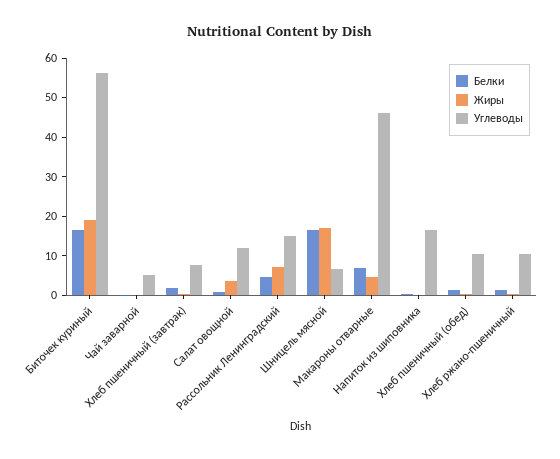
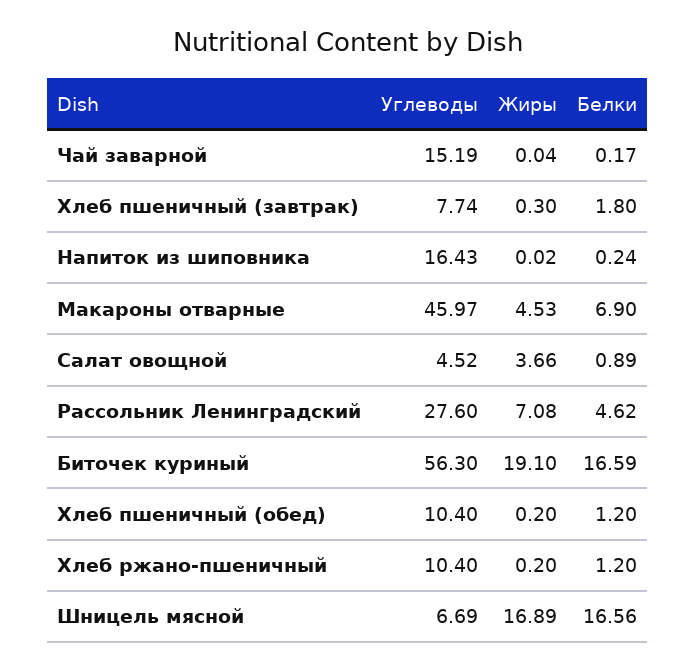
Углеводы, Чай заварной: 5 -> 15.19
Углеводы, Салат овощной: 12.5 -> 4.52
Углеводы, Рассольник Ленинградский: 15 -> 27.6

